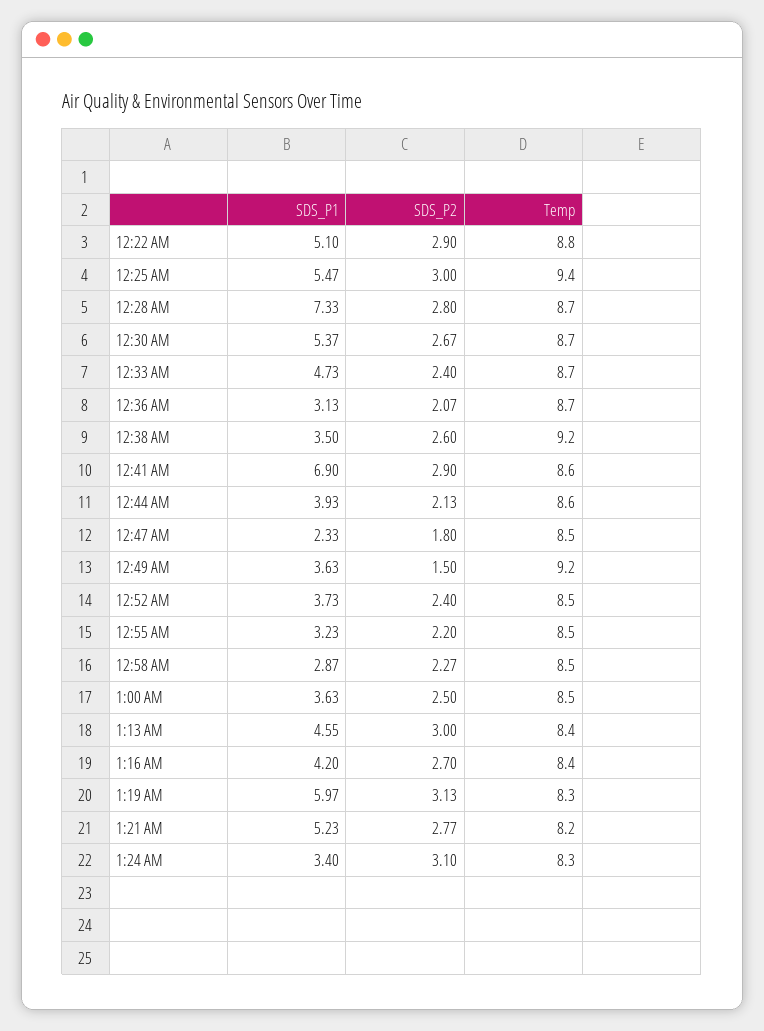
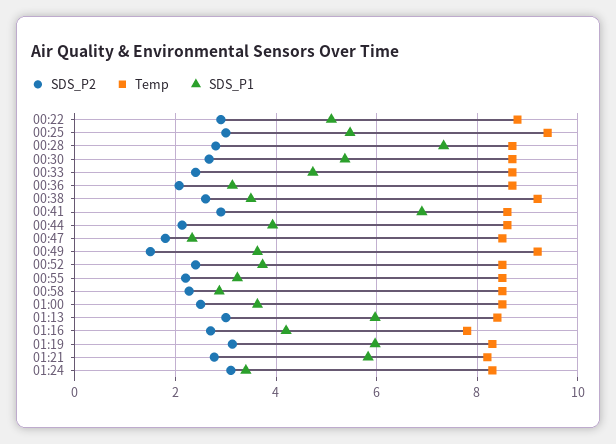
SDS_P1, 1:13 AM: 4.55 -> 6
Temp, 1:16 AM: 8.4 -> 7.8
SDS_P1, 1:21 AM: 5.23 -> 5.8

